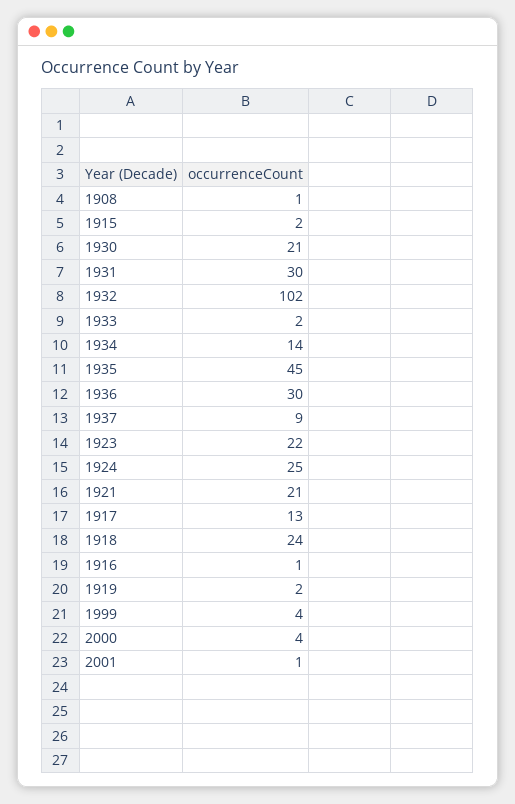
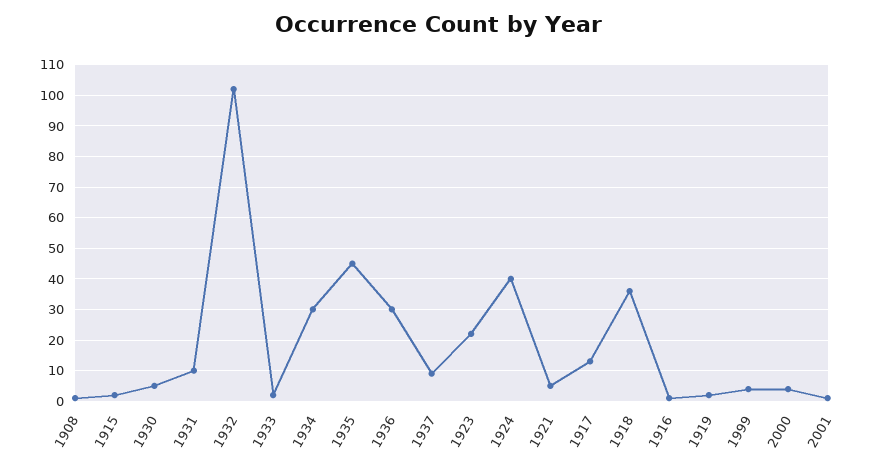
1930: 21 -> 5
1931: 30 -> 10
1934: 14 -> 30
1924: 25 -> 40
1921: 21 -> 5
1918: 24 -> 35

